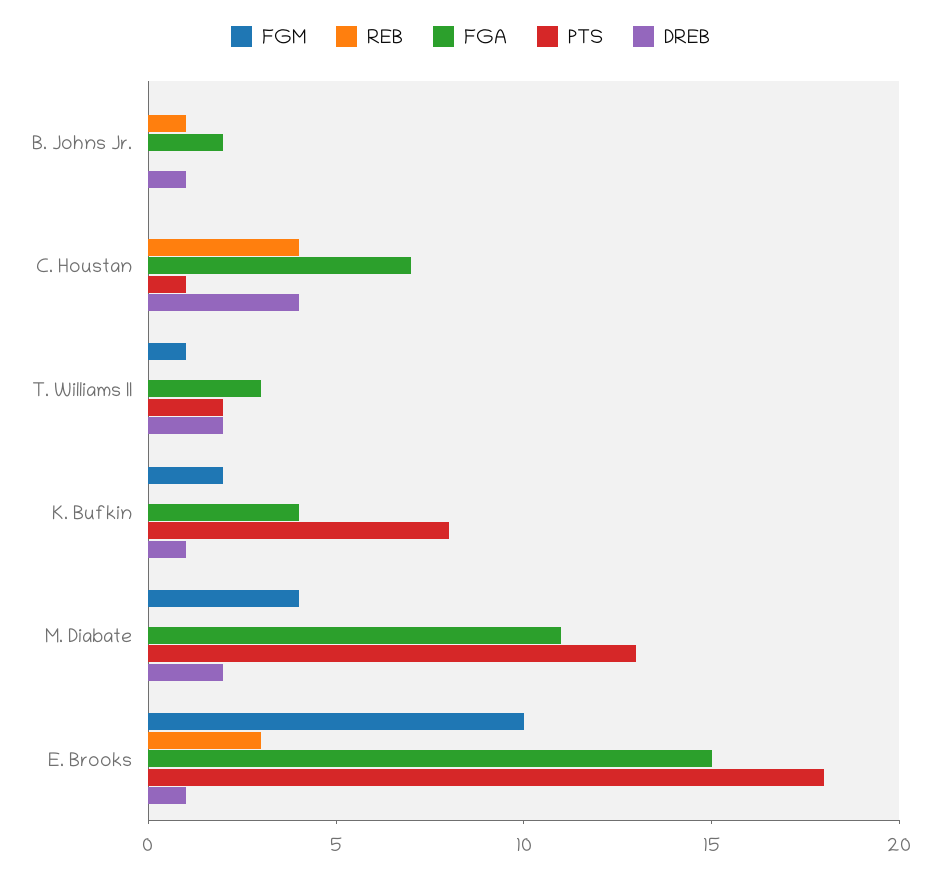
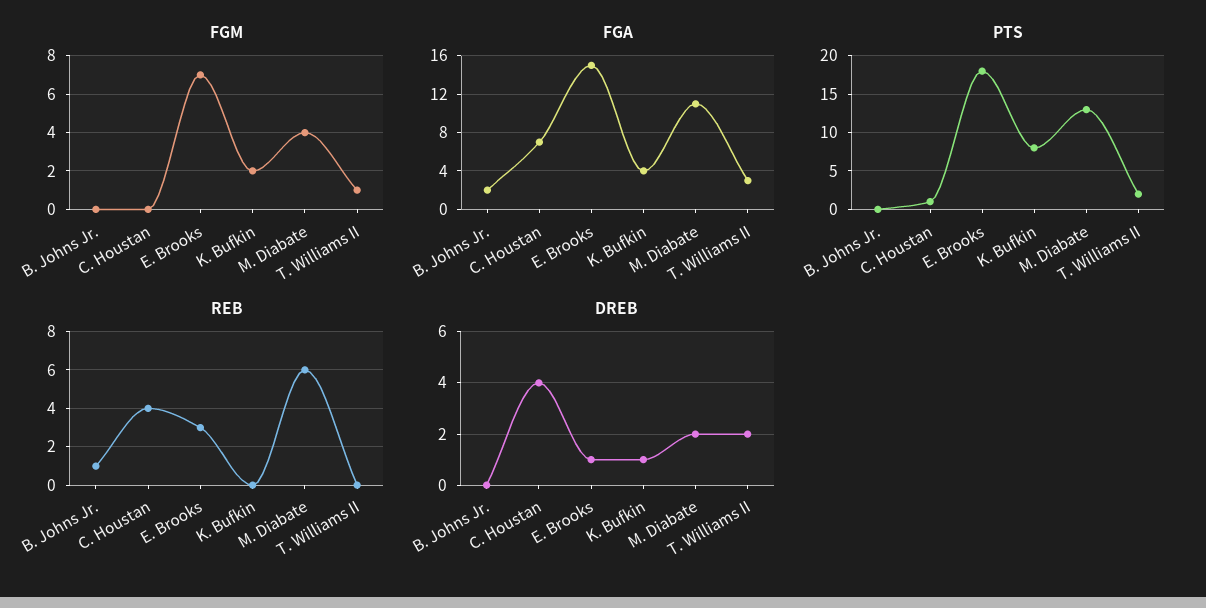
DREB, B. Johns Jr.: 1 -> 0
REB, M. Diabate: 0 -> 6
FGM, E. Brooks: 10 -> 7

